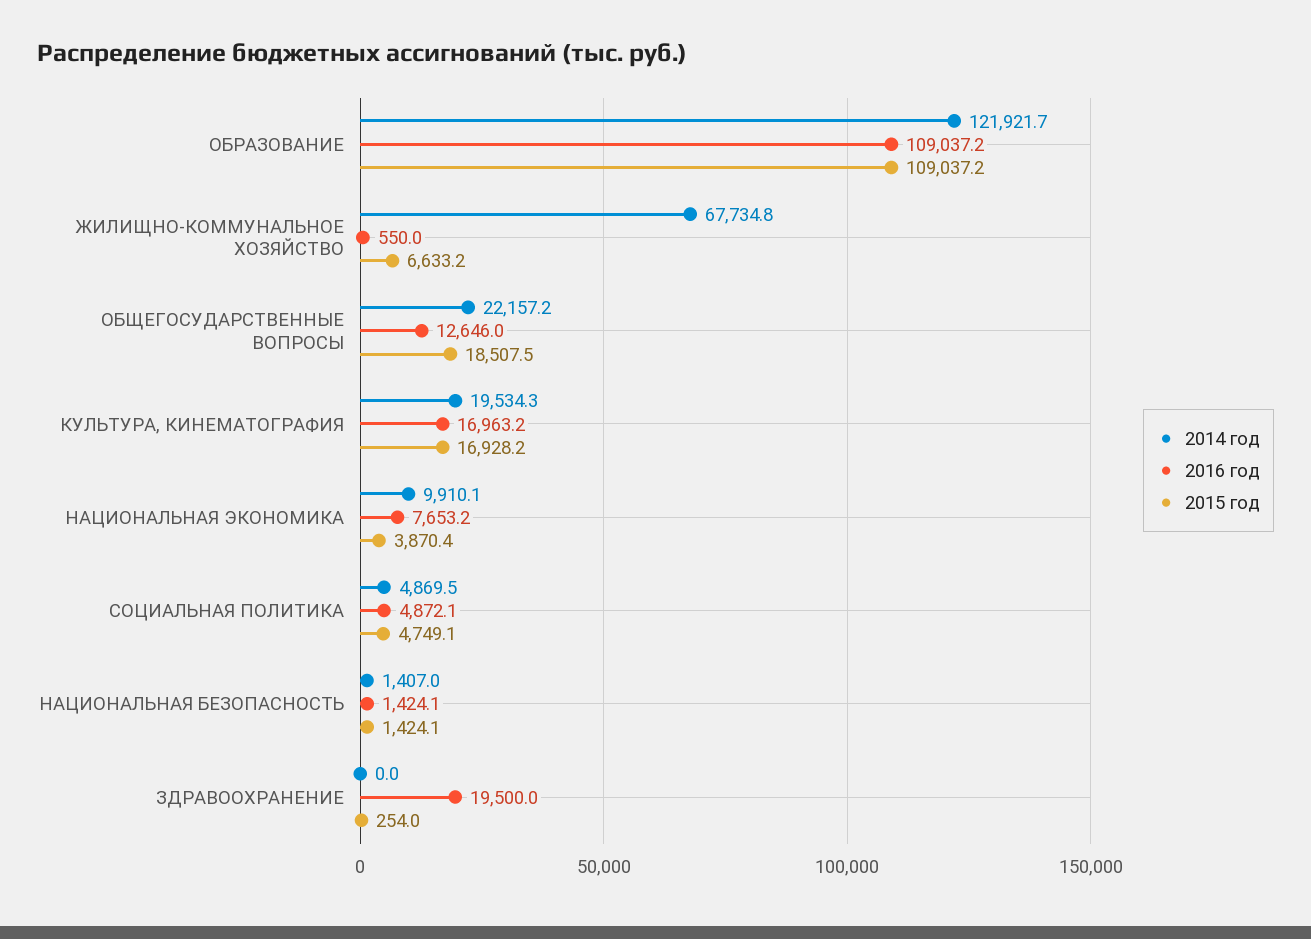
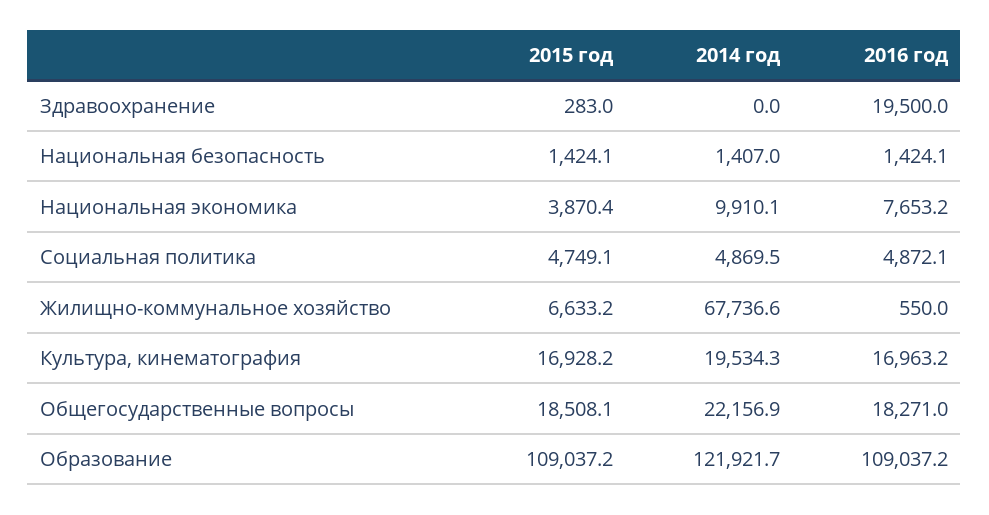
2014 год, ЖИЛИЩНО-КОММУНАЛЬНОЕ ХОЗЯЙСТВО: 67734.8 -> 67736.6
2014 год, ОБЩЕГОСУДАРСТВЕННЫЕ ВОПРОСЫ: 22157.2 -> 22156.9
2016 год, ОБЩЕГОСУДАРСТВЕННЫЕ ВОПРОСЫ: 12646 -> 18271
2015 год, ОБЩЕГОСУДАРСТВЕННЫЕ ВОПРОСЫ: 18507.5 -> 18508.1
2015 год, ЗДРАВООХРАНЕНИЕ: 254 -> 283

